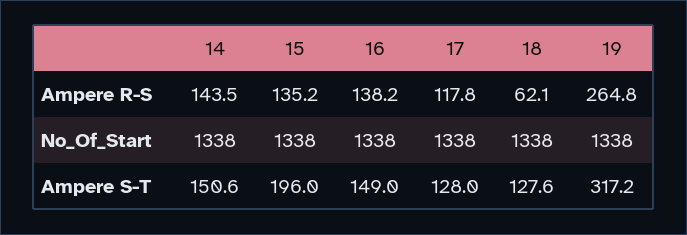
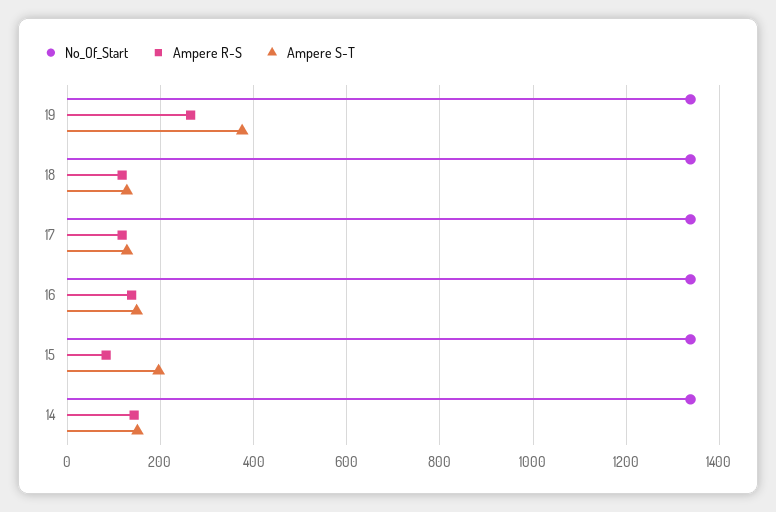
Ampere R-S, 15: 135.2 -> 80
Ampere R-S, 18: 62.1 -> 120
Ampere S-T, 19: 317.2 -> 380

